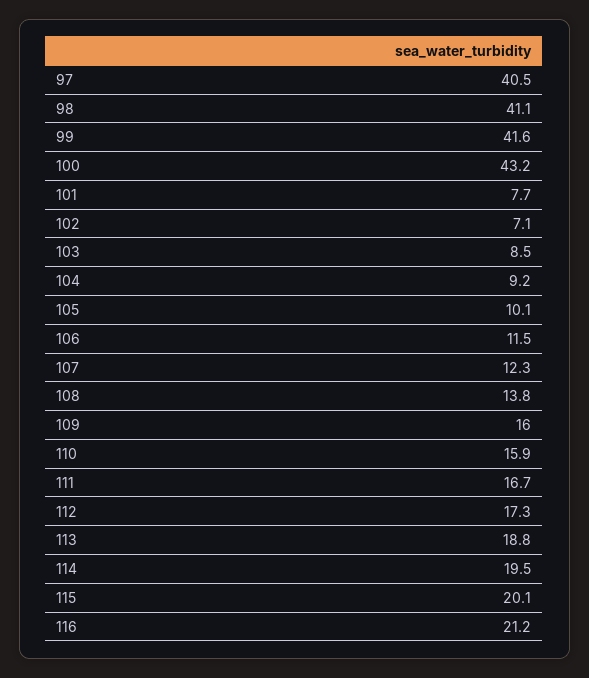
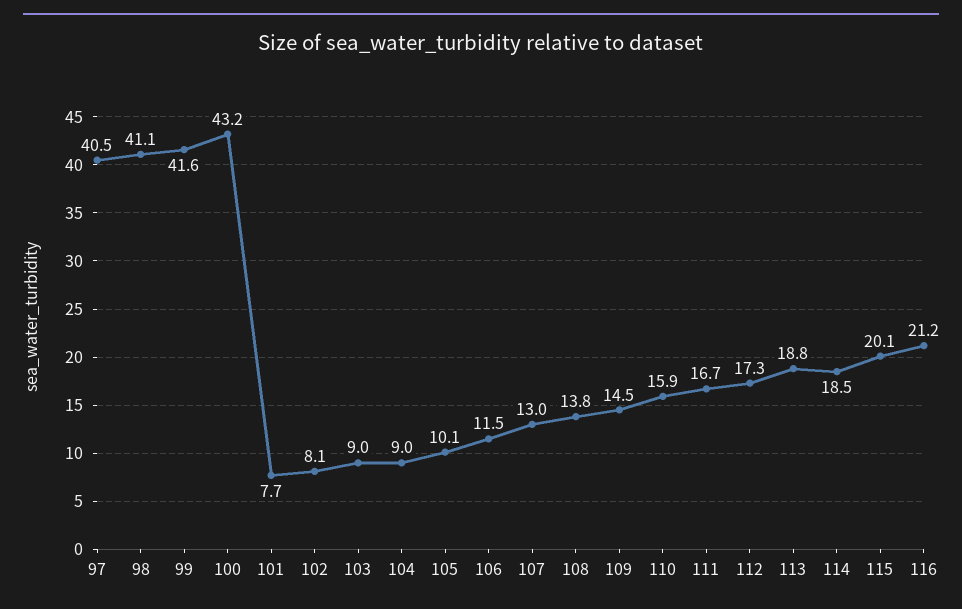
102: 7.1 -> 8.1
103: 8.5 -> 9
104: 9.2 -> 9
107: 12.3 -> 13
109: 16 -> 14.5
114: 19.5 -> 18.5

